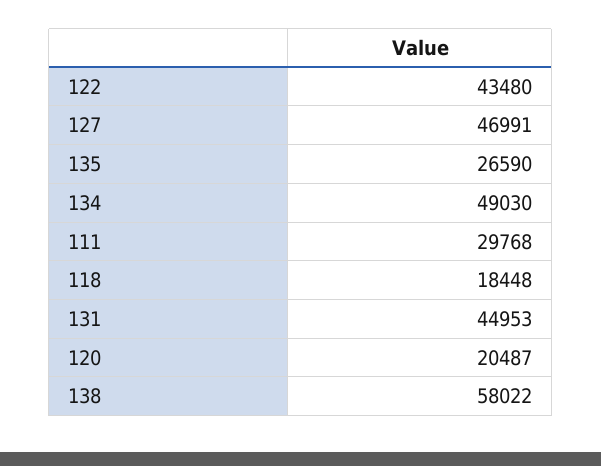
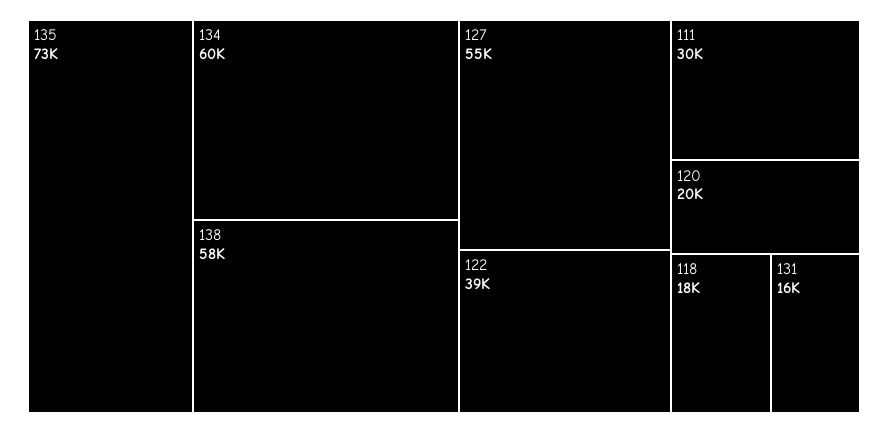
122: 43480 -> 39000
127: 46991 -> 55000
135: 26590 -> 73000
134: 49030 -> 60000
131: 44953 -> 16000

